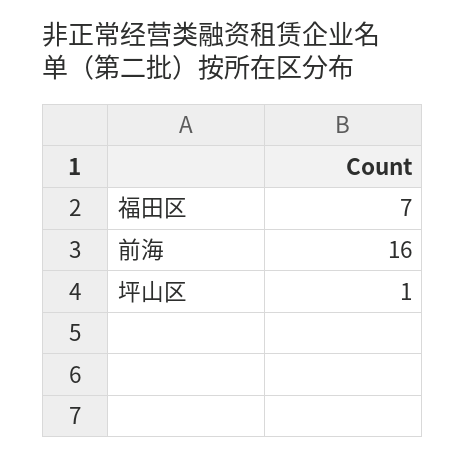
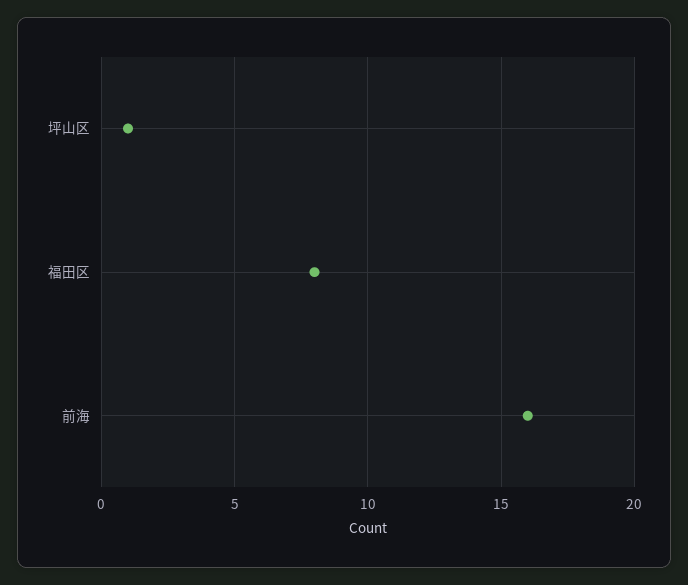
福田区: 7 -> 8

